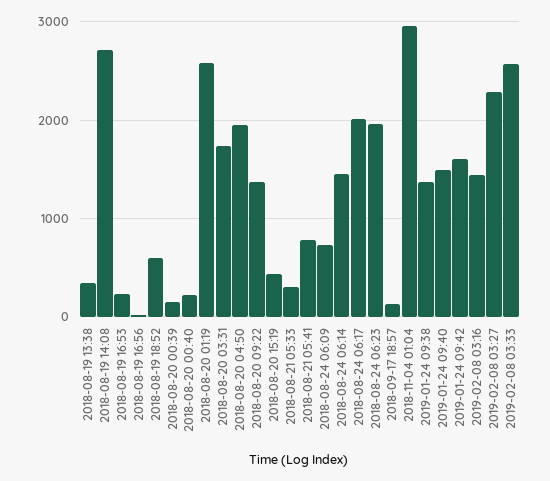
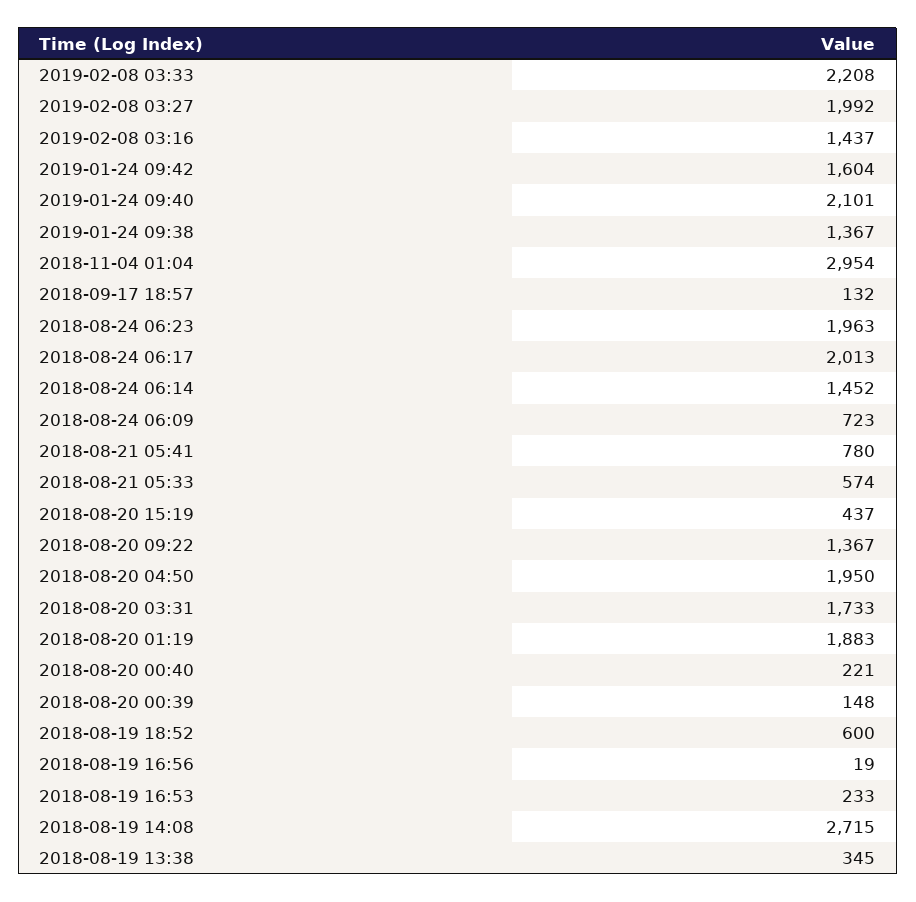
2018-08-20 01:19: 2600 -> 1883
2018-08-21 05:33: 300 -> 574
2019-01-24 09:40: 1500 -> 2101
2019-02-08 03:27: 2300 -> 1992
2019-02-08 03:33: 2600 -> 2208

